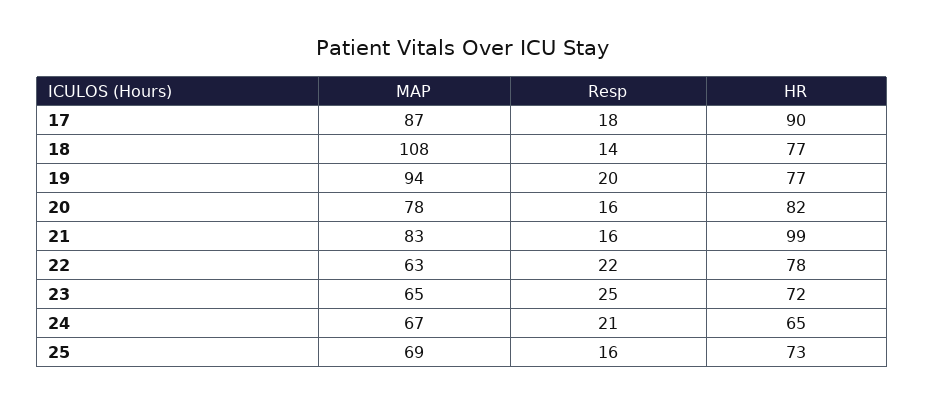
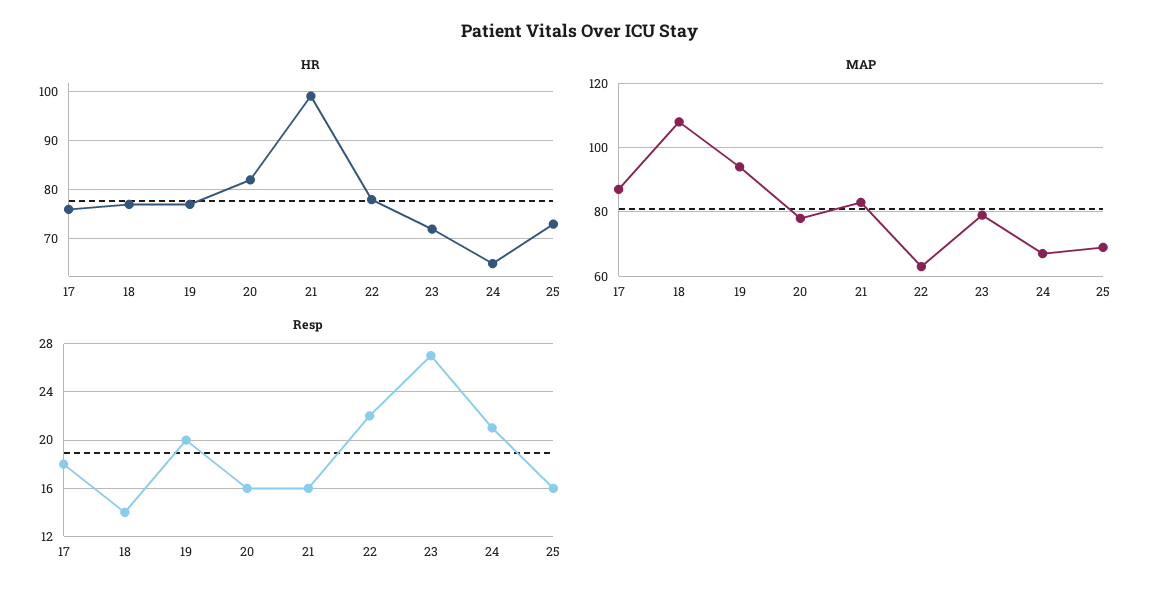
HR, 17: 90 -> 75
MAP, 23: 65 -> 80
Resp, 23: 25 -> 27

